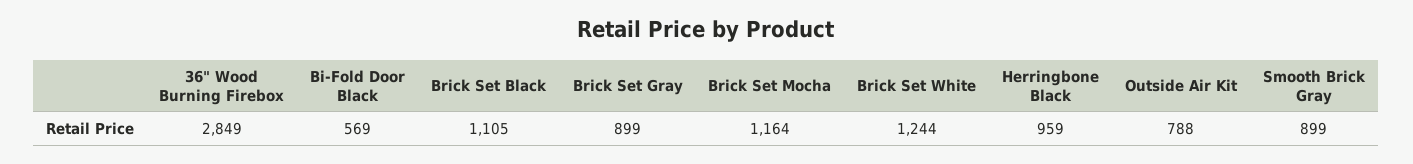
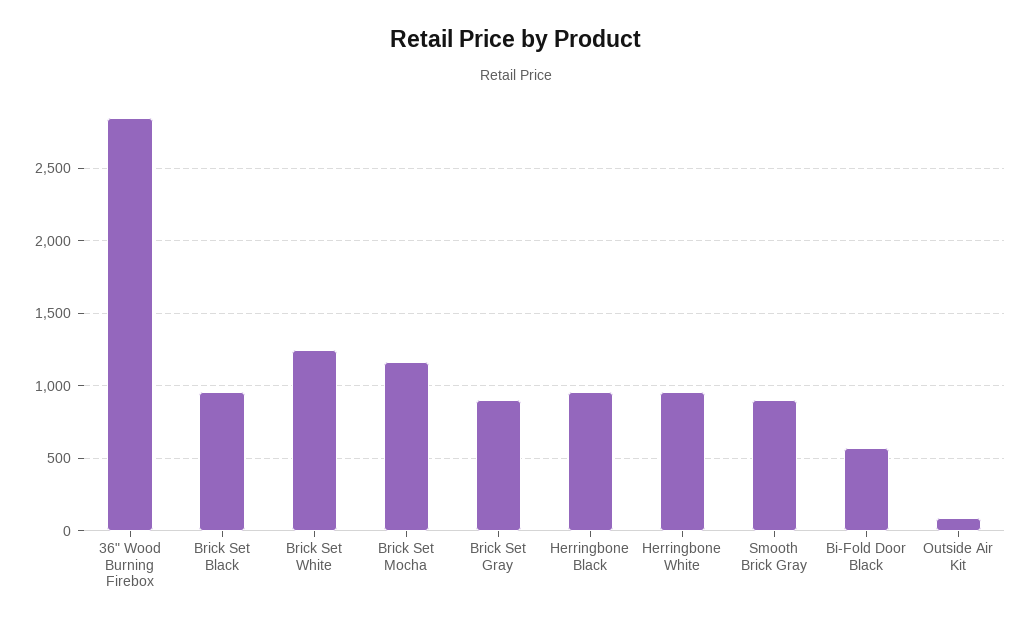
Brick Set Black: 1105 -> 950
Outside Air Kit: 788 -> 100
Herringbone White: none -> 950

